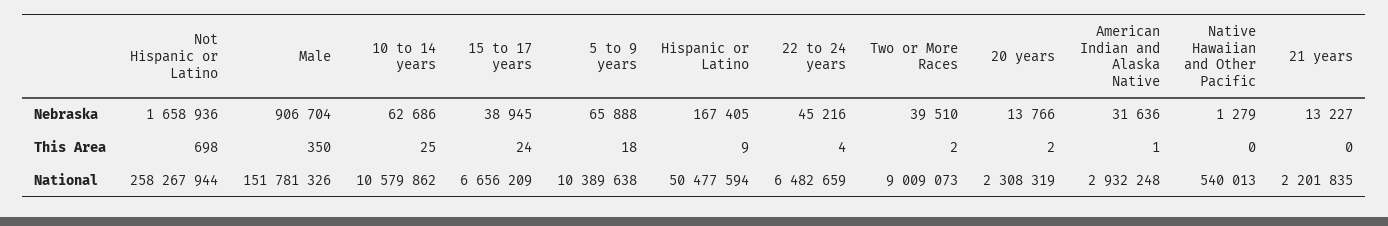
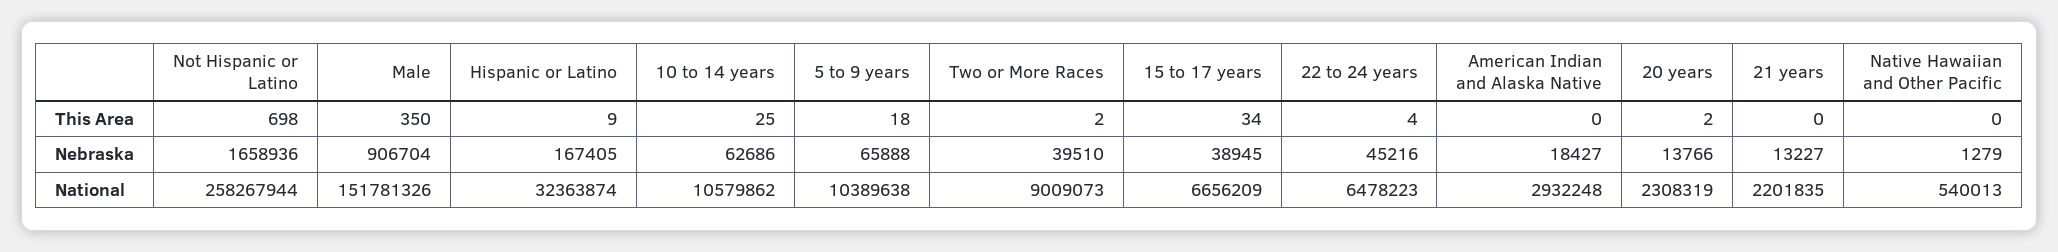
American Indian and Alaska Native, Nebraska: 31636 -> 18427
15 to 17 years, This Area: 24 -> 34
American Indian and Alaska Native, This Area: 1 -> 0
Hispanic or Latino, National: 50477594 -> 32363874
22 to 24 years, National: 6482659 -> 6478223

